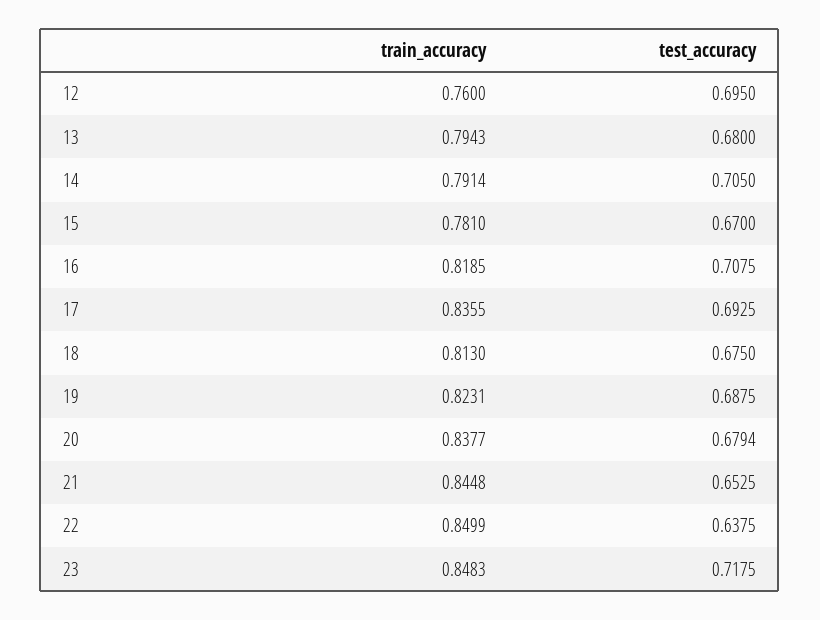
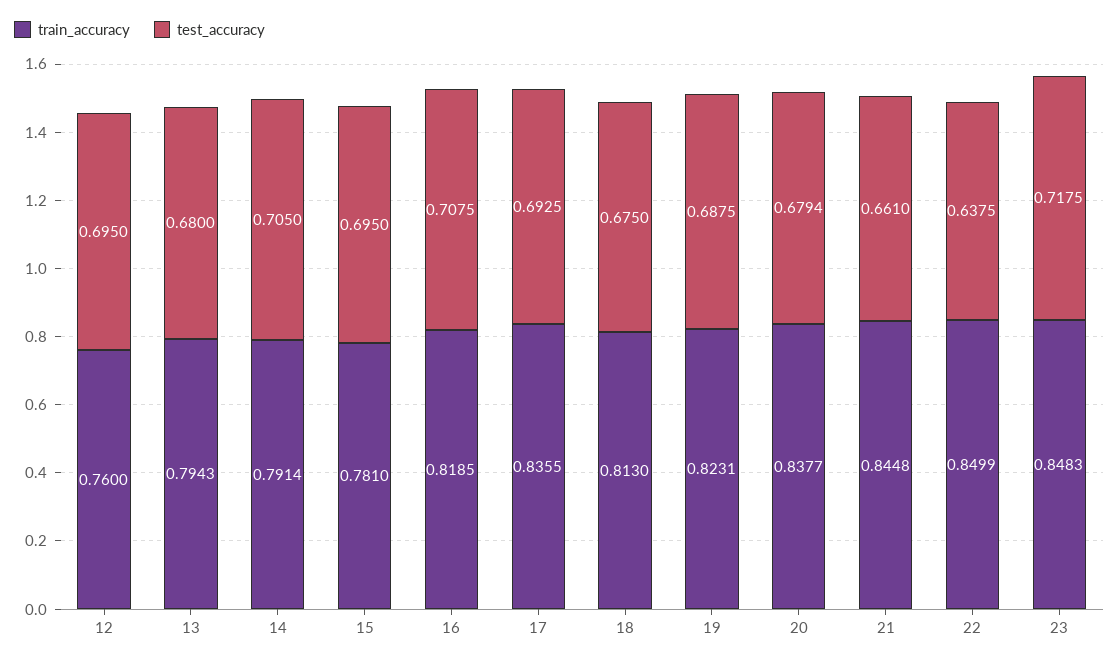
test_accuracy, 15: 0.67 -> 0.695
test_accuracy, 21: 0.6525 -> 0.661

